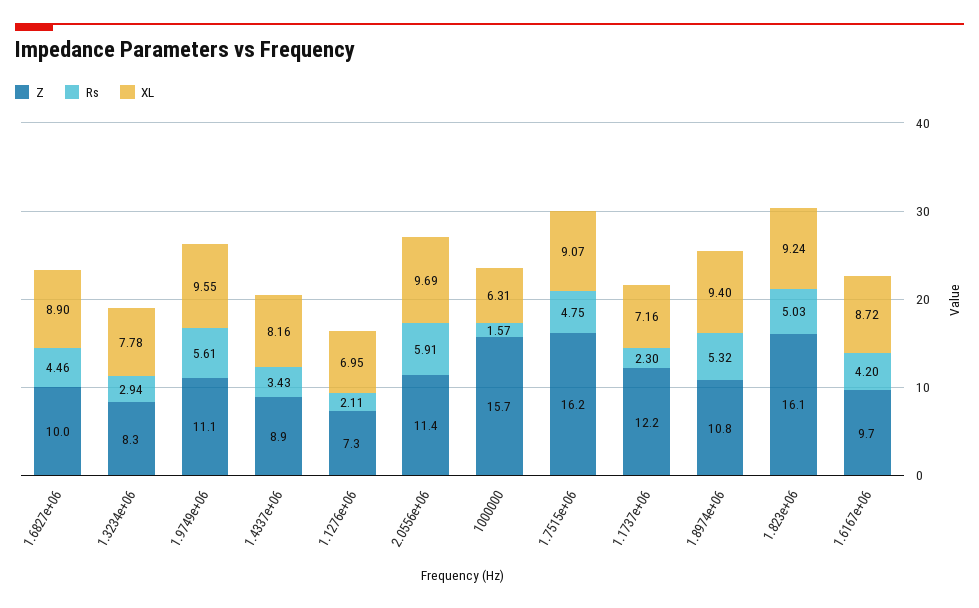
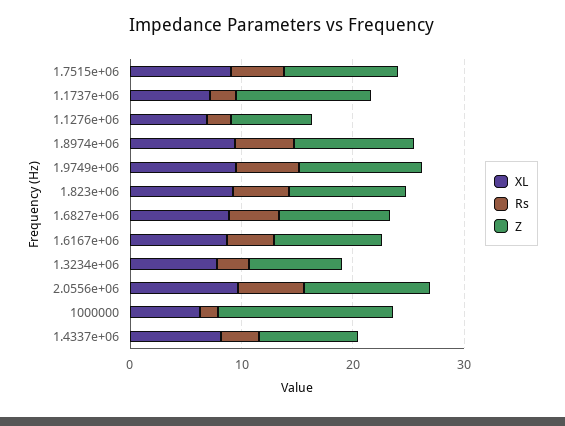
Z, 1.7515e+06: 16.2 -> 10
Z, 1.823e+06: 16.1 -> 10

